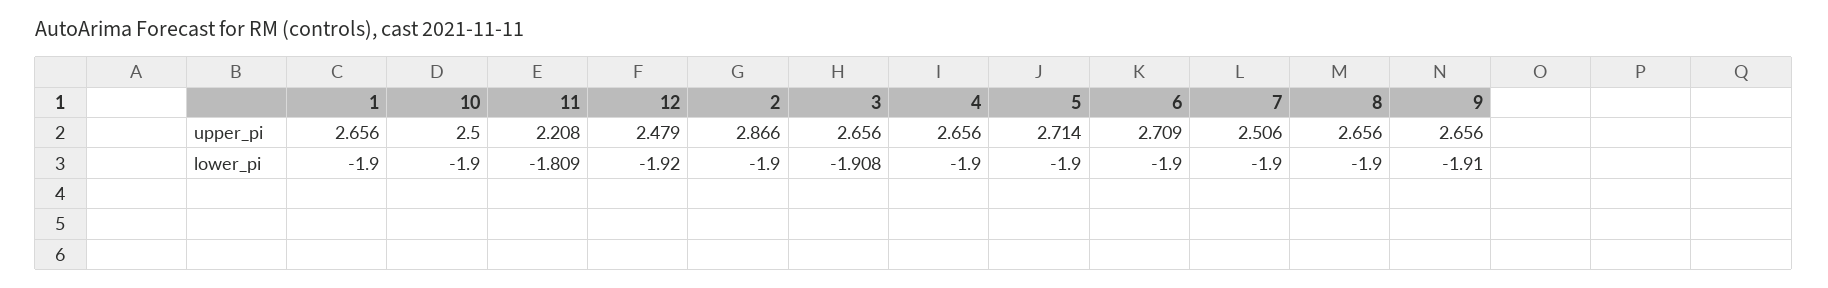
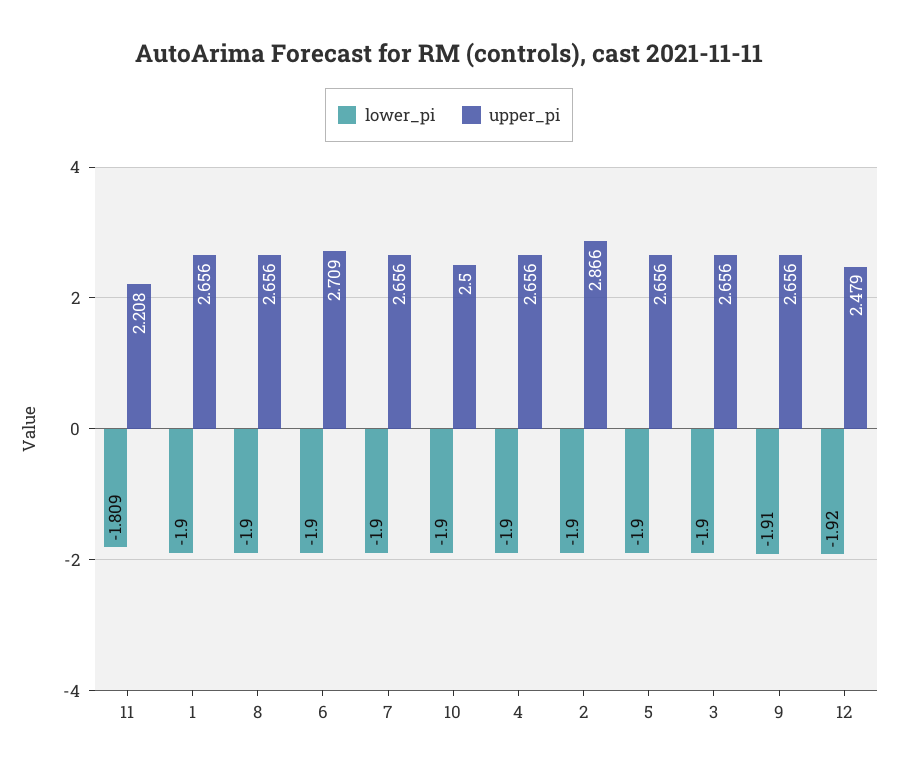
upper_pi, 5: 2.714 -> 2.656
upper_pi, 7: 2.506 -> 2.656
lower_pi, 3: -1.908 -> -1.9

